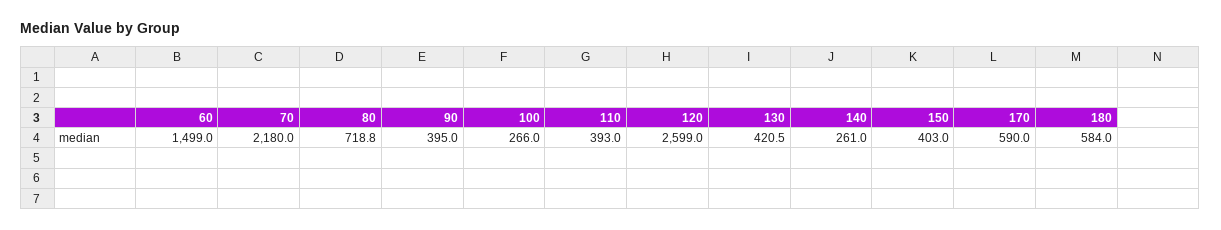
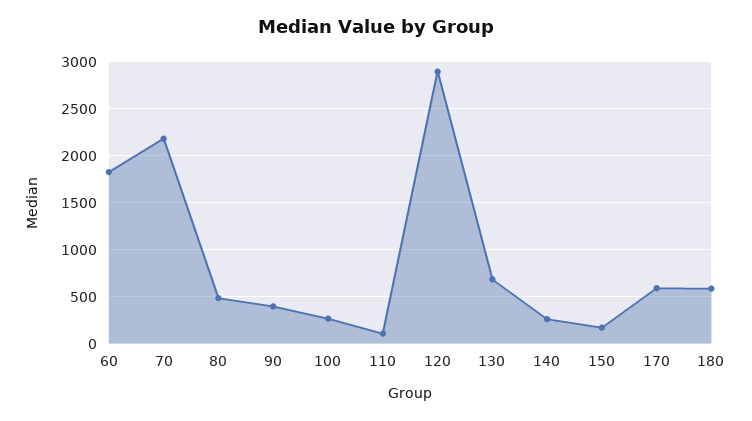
60: 1499 -> 1800
80: 718.8 -> 500
110: 393 -> 100
120: 2599 -> 2900
130: 420.5 -> 700
150: 403 -> 200

